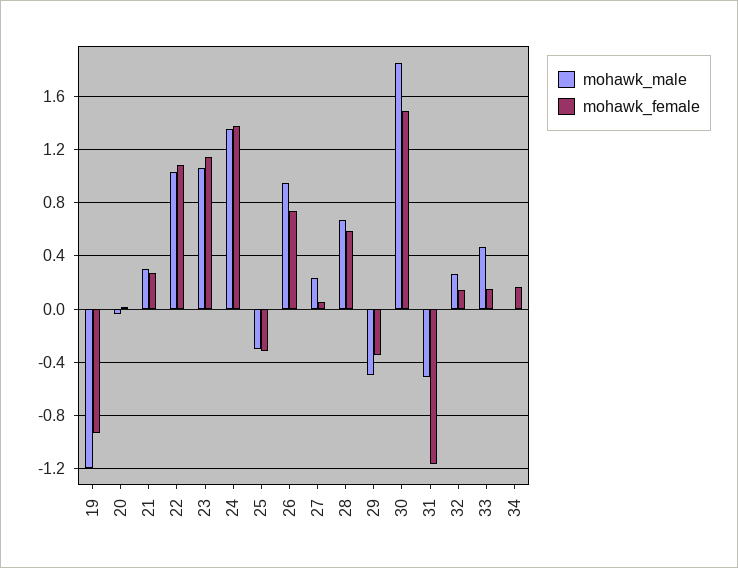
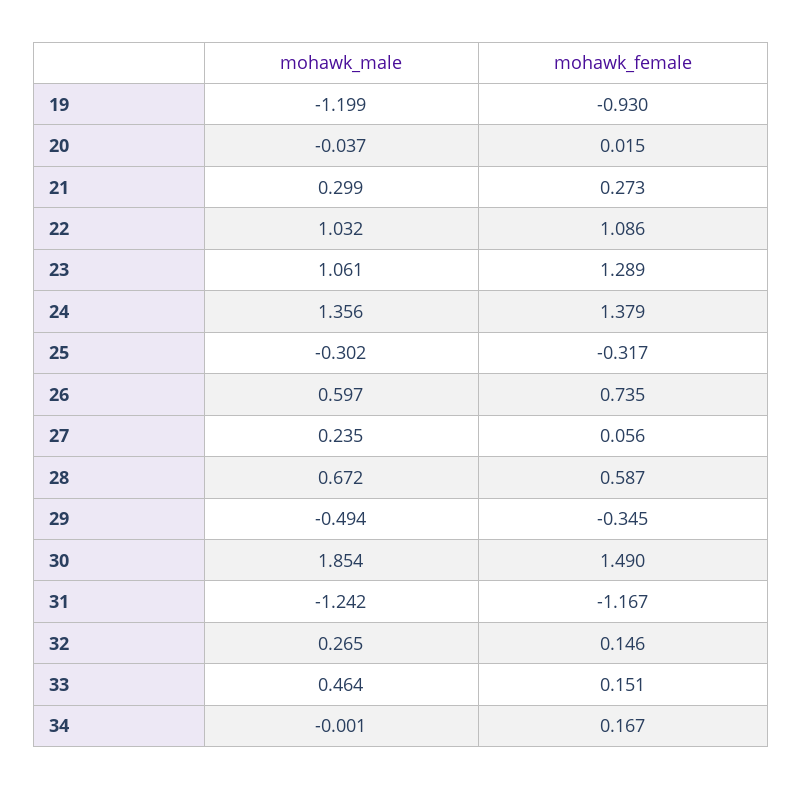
mohawk_female, 23: 1.15 -> 1.289
mohawk_male, 26: 0.95 -> 0.597
mohawk_male, 31: -0.5 -> -1.242

